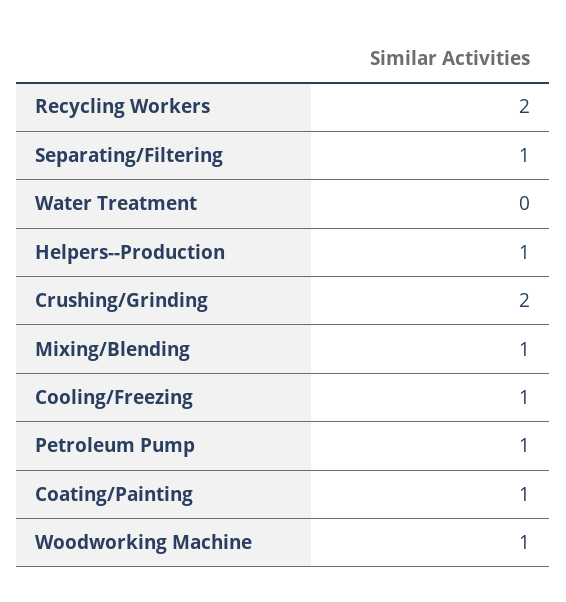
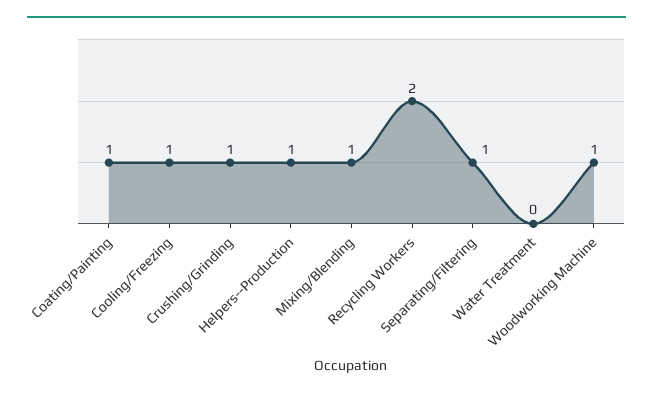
Crushing/Grinding: 2 -> 1
Petroleum Pump: 1 -> none

